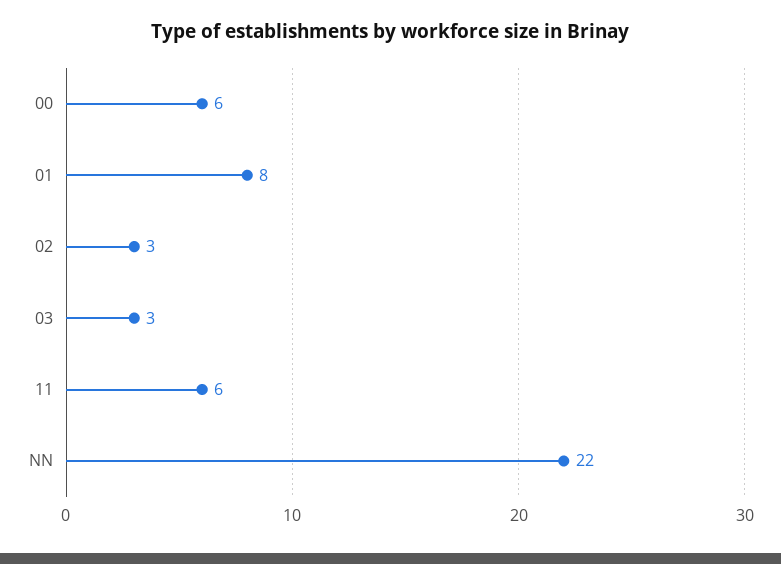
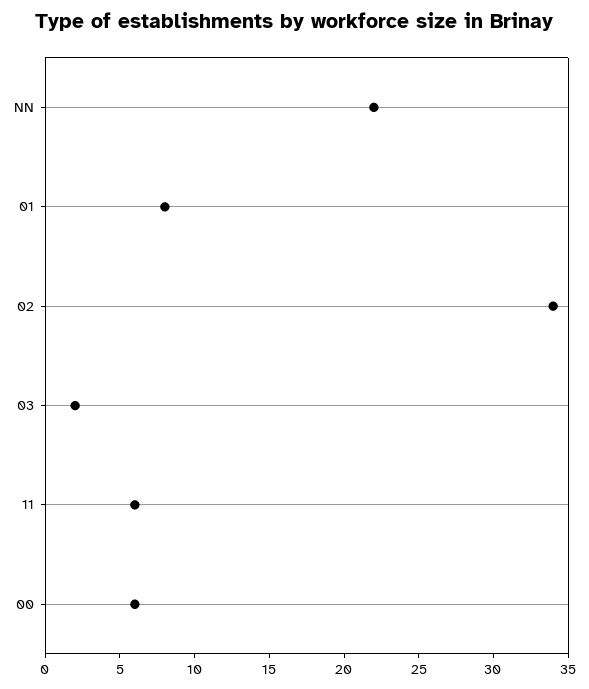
02: 3 -> 34
03: 3 -> 2

